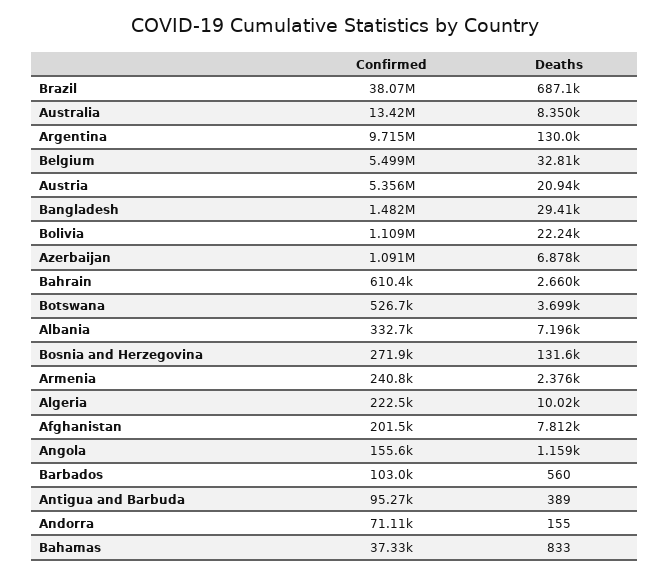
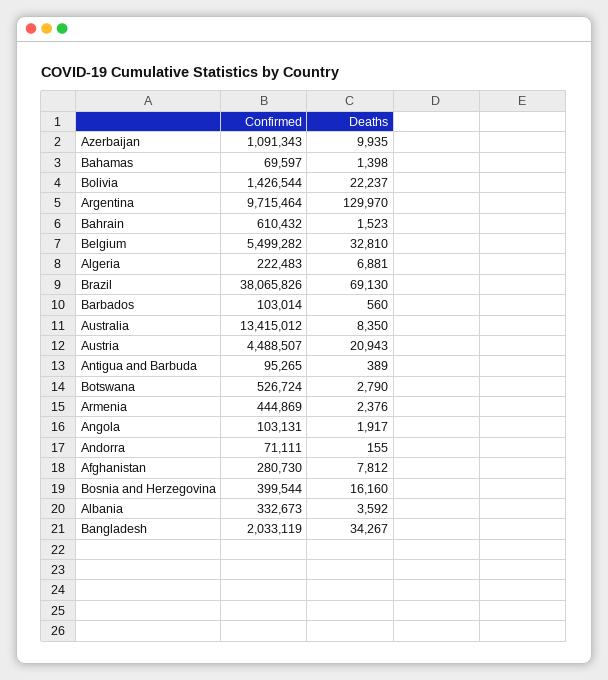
Deaths, Brazil: 687100 -> 69130
Confirmed, Austria: 5356000 -> 4488507
Confirmed, Bangladesh: 1482000 -> 2033119
Deaths, Bangladesh: 29410 -> 34267
Confirmed, Bolivia: 1109000 -> 1426544
Deaths, Azerbaijan: 6878 -> 9935
Deaths, Bahrain: 2660 -> 1523
Deaths, Botswana: 3699 -> 2790
Deaths, Albania: 7196 -> 3592
Confirmed, Bosnia and Herzegovina: 271900 -> 399544
Deaths, Bosnia and Herzegovina: 131600 -> 16160
Confirmed, Armenia: 240800 -> 444869
Deaths, Algeria: 10020 -> 6881
Confirmed, Afghanistan: 201500 -> 280730
Confirmed, Angola: 155600 -> 103131
Deaths, Angola: 1159 -> 1917
Confirmed, Bahamas: 37330 -> 69597
Deaths, Bahamas: 833 -> 1398

